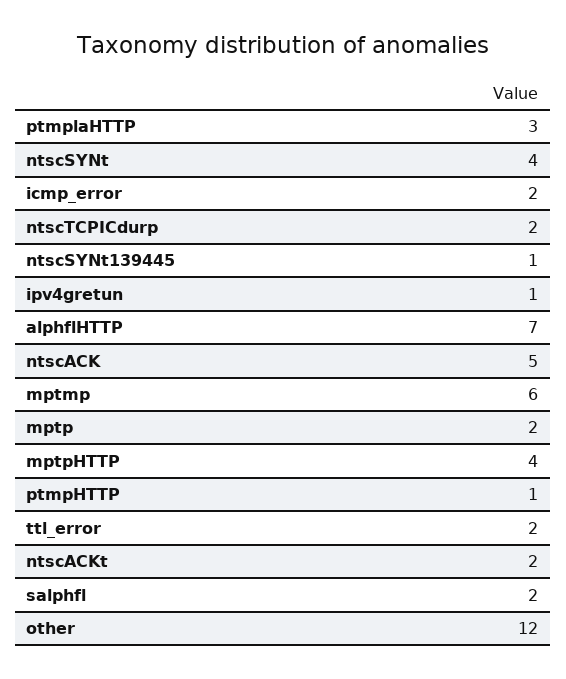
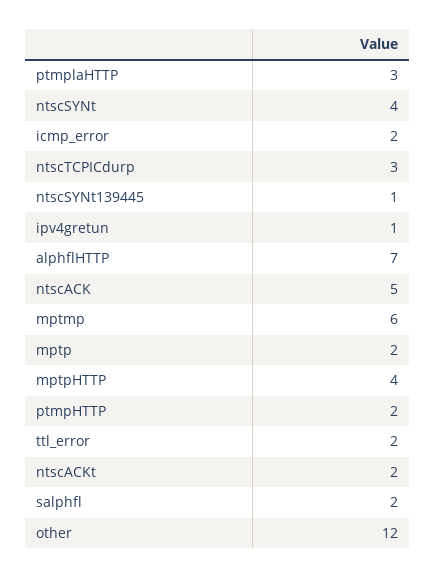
ntscTCPICdurp: 2 -> 3
ptmpHTTP: 1 -> 2

